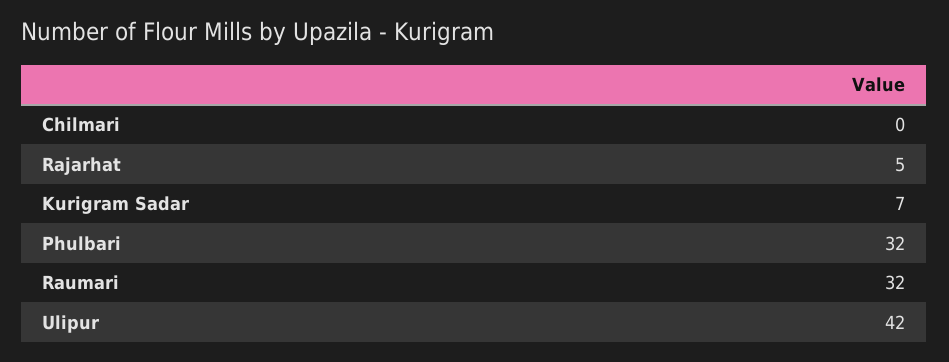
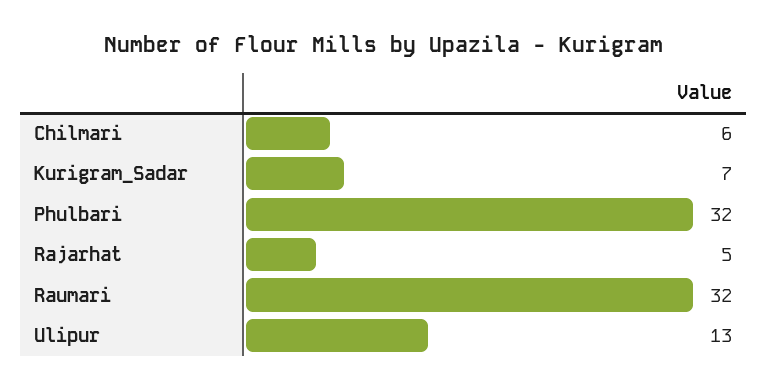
Chilmari: 0 -> 6
Ulipur: 42 -> 13

